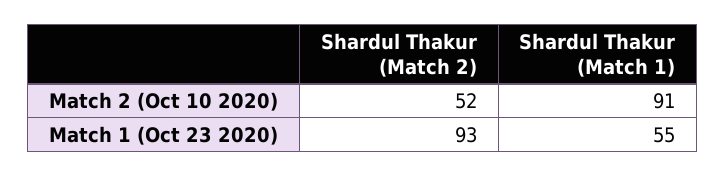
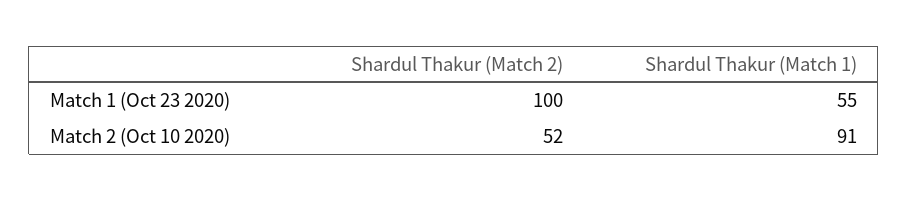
Shardul Thakur (Match 2), Match 1 (Oct 23 2020): 93 -> 100

